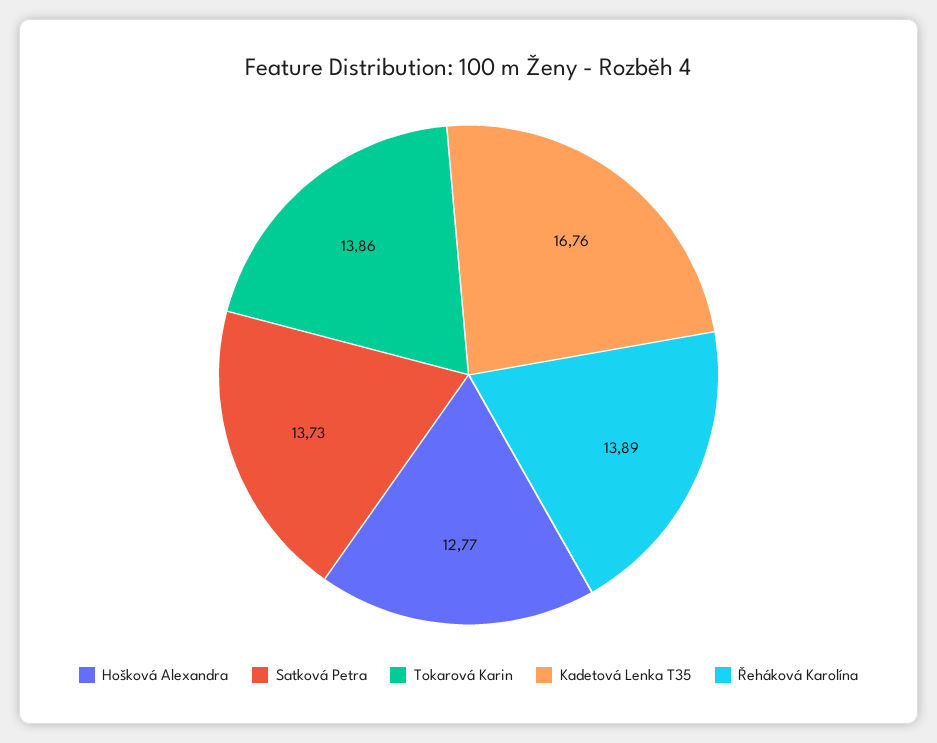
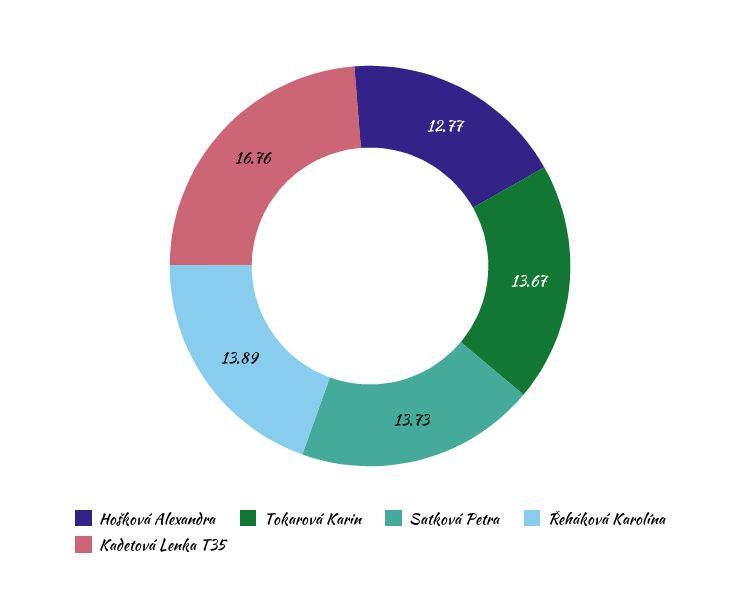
Tokarová Karin: 13.86 -> 13.67

